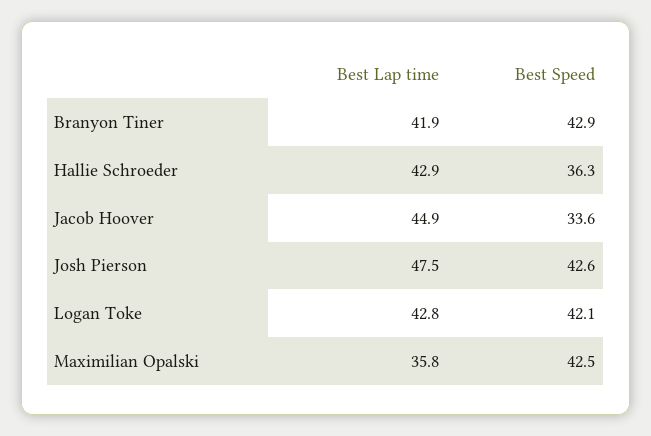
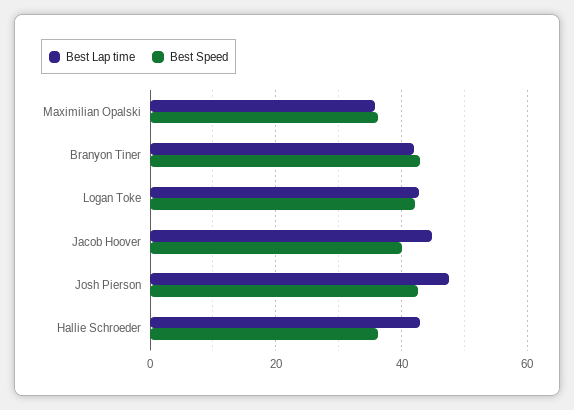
Best Speed, Jacob Hoover: 33.6 -> 40
Best Speed, Maximilian Opalski: 42.5 -> 36

